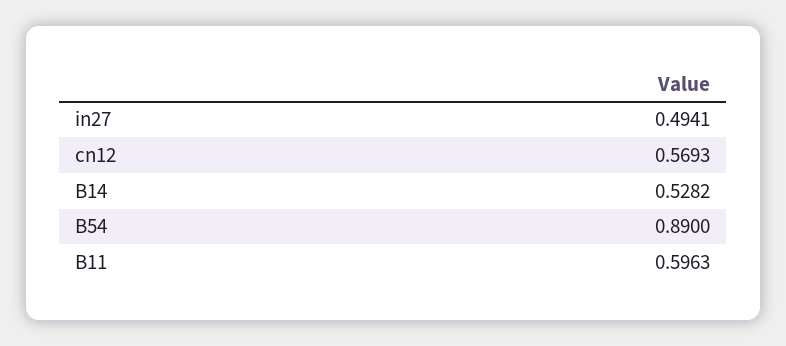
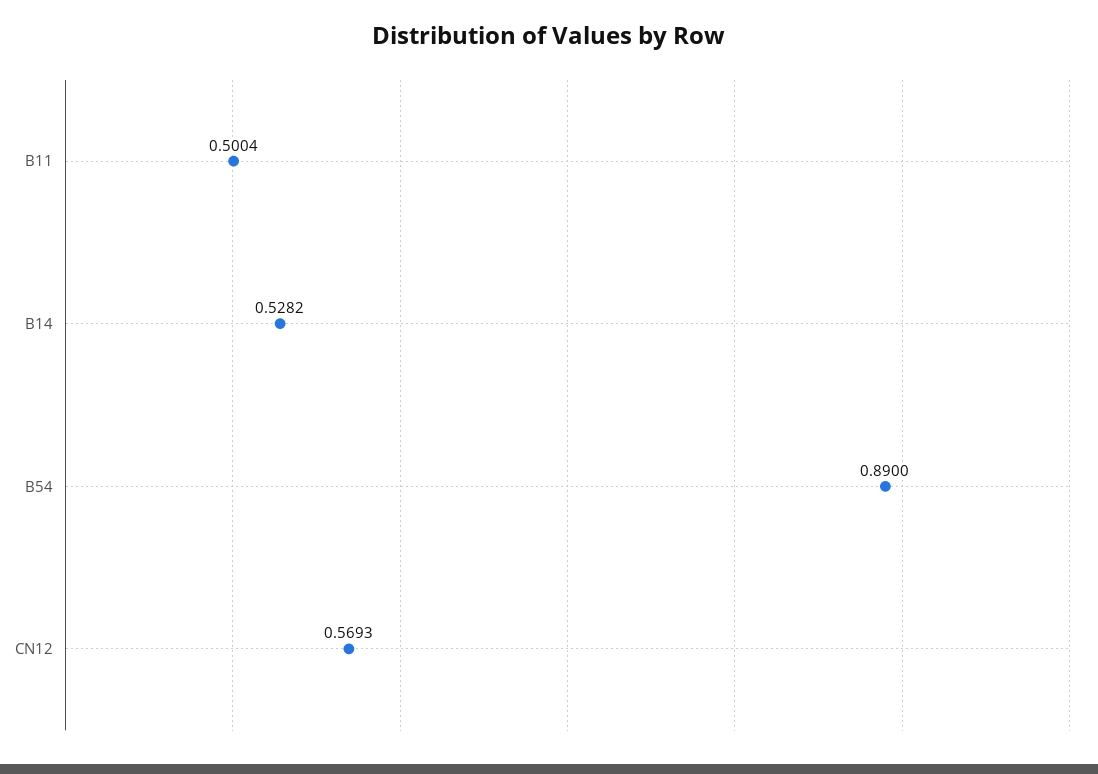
in27: 0.4941 -> none
B11: 0.5963 -> 0.5004

